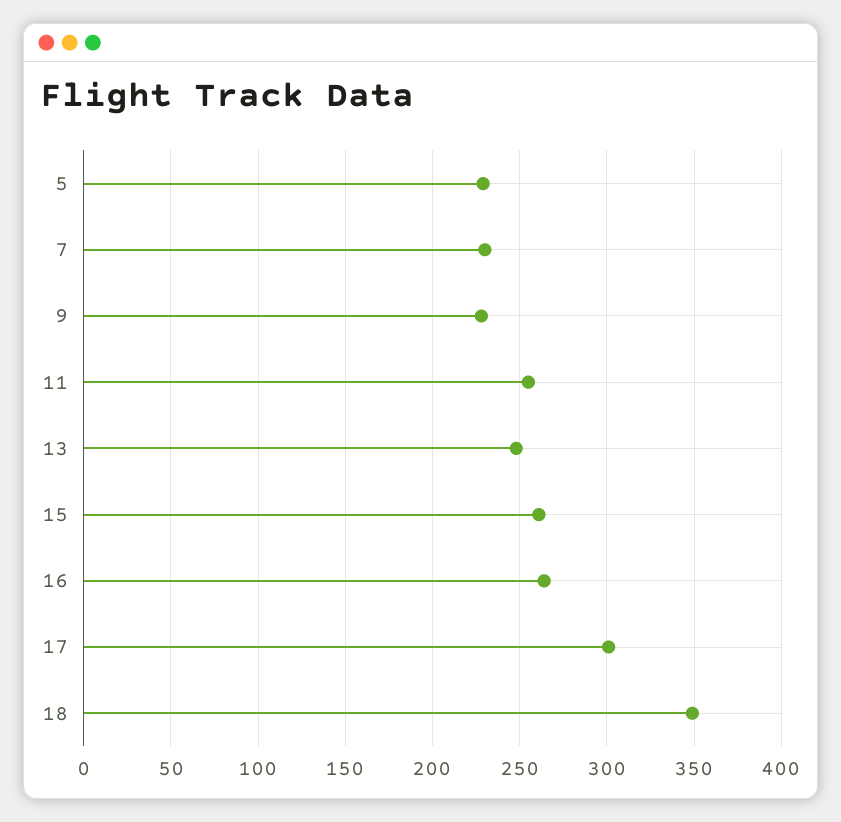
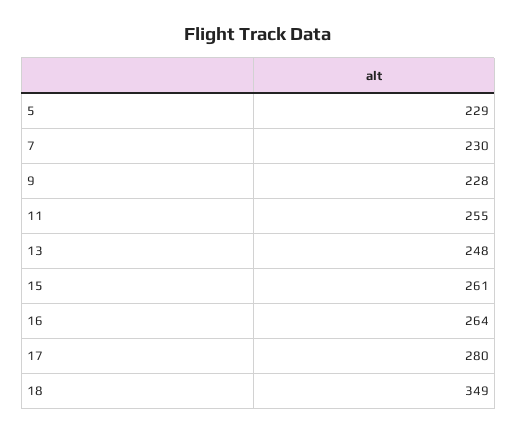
17: 300 -> 280

